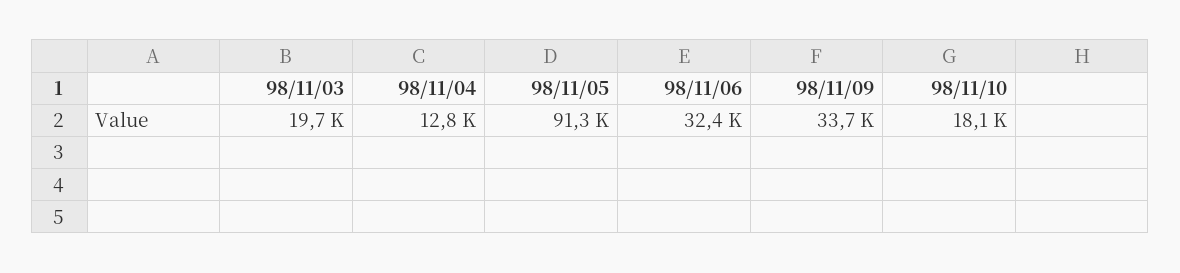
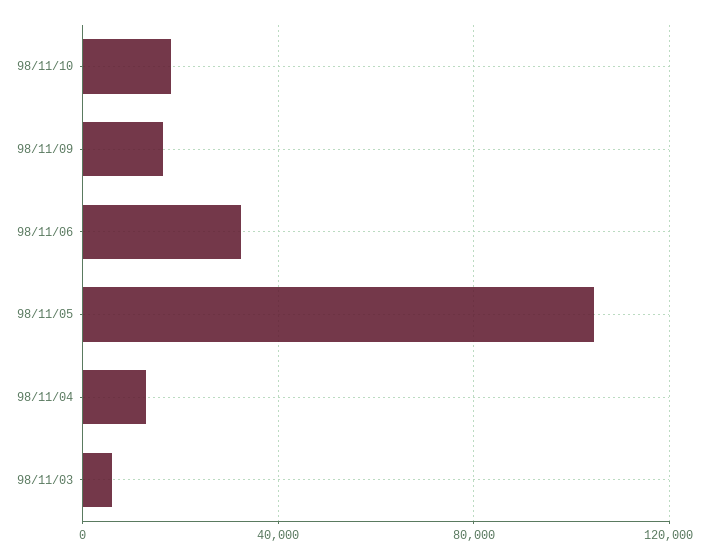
98/11/03: 19700 -> 5000
98/11/05: 91300 -> 105000
98/11/09: 33700 -> 15000

